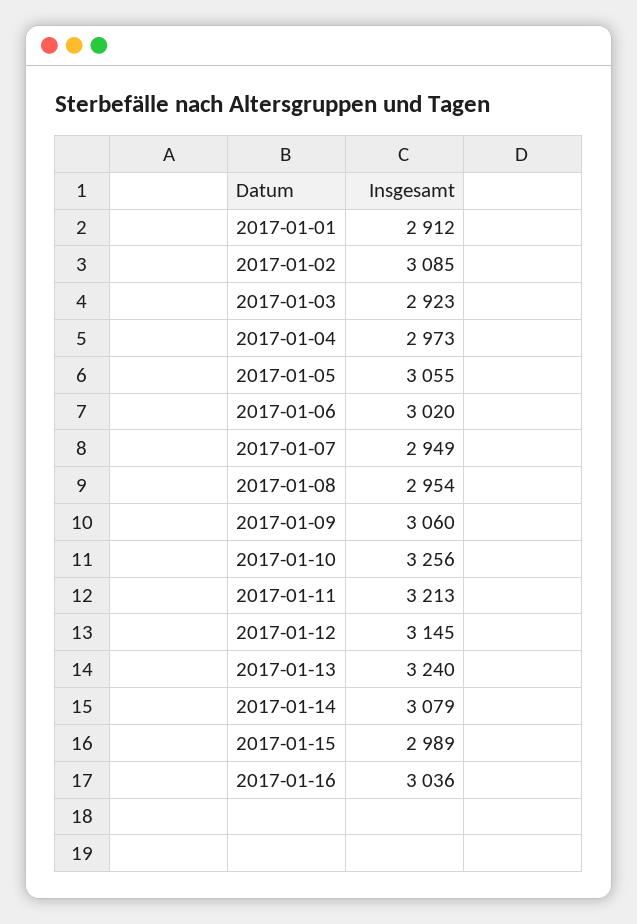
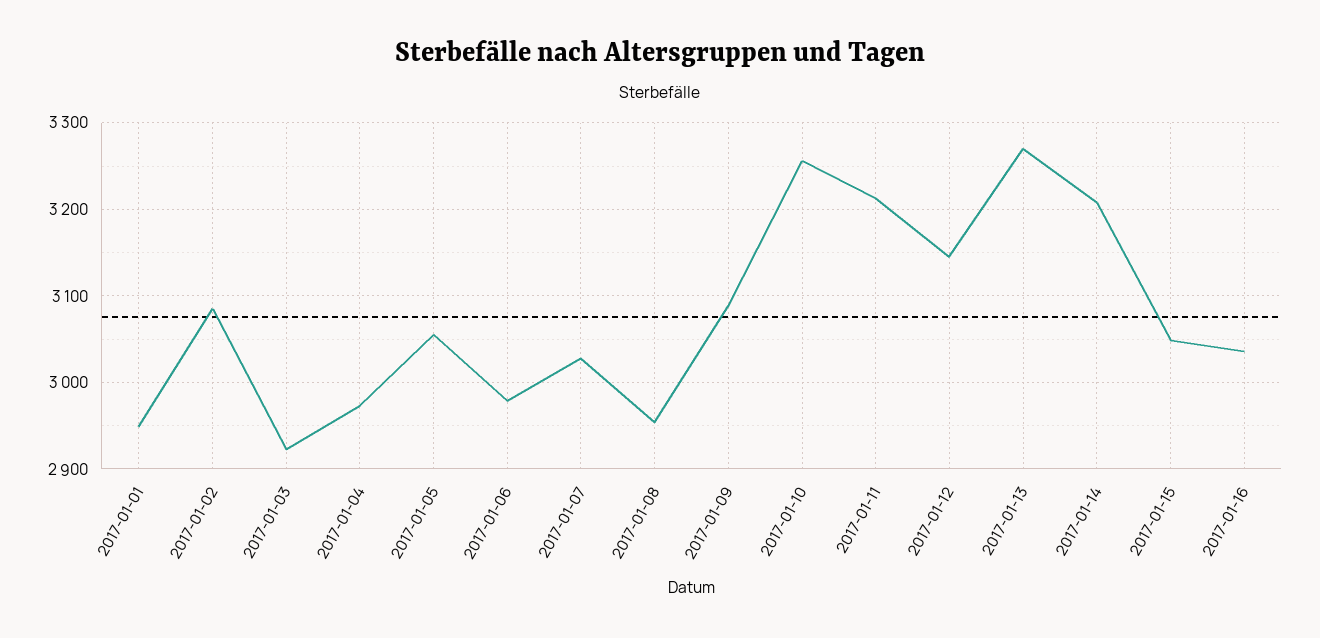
2017-01-01: 2912 -> 2950
2017-01-06: 3020 -> 2980
2017-01-07: 2949 -> 3030
2017-01-09: 3060 -> 3090
2017-01-13: 3240 -> 3270
2017-01-14: 3079 -> 3210
2017-01-15: 2989 -> 3050

